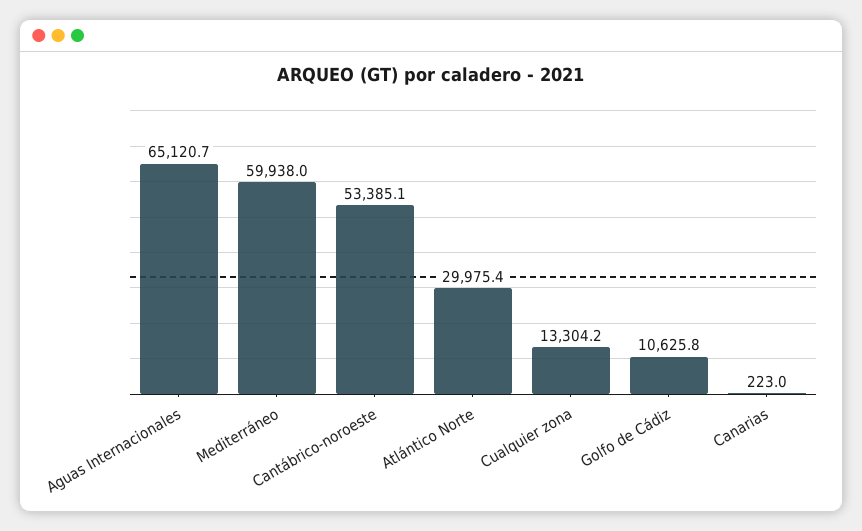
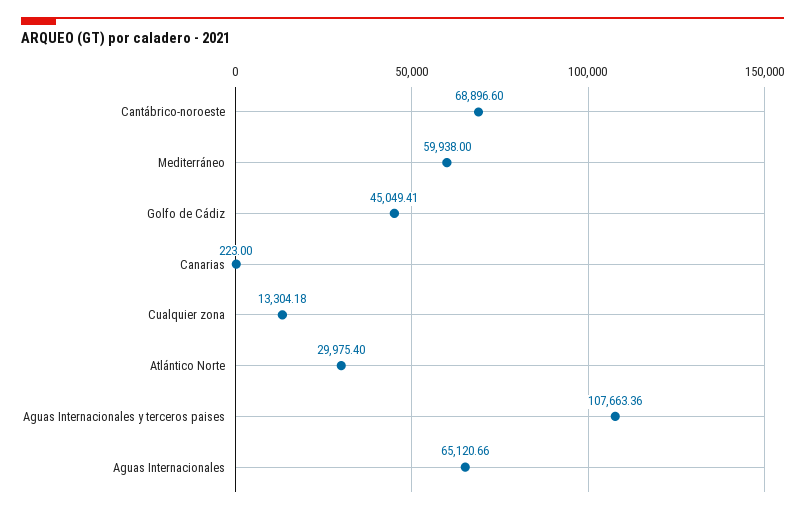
Cantábrico-noroeste: 53385.1 -> 68896.6
Golfo de Cádiz: 10625.8 -> 45049.41
Aguas Internacionales y terceros paises: none -> 107663.36

